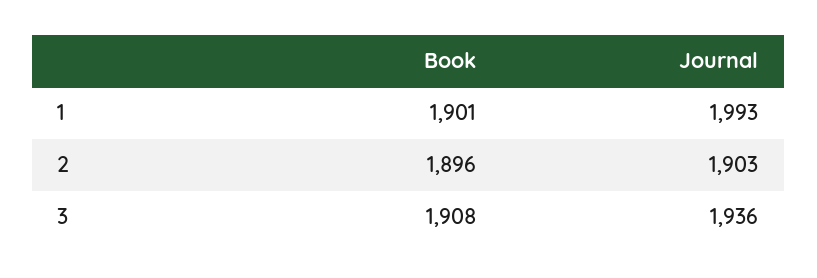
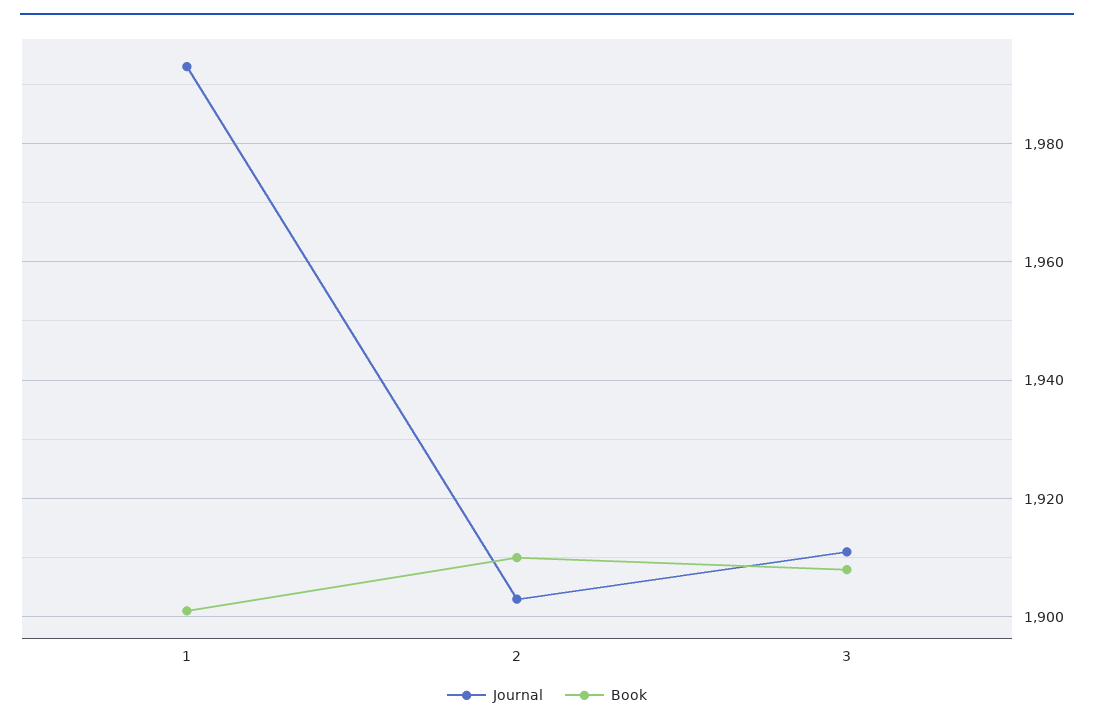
Book, 2: 1896 -> 1910
Journal, 3: 1936 -> 1910

